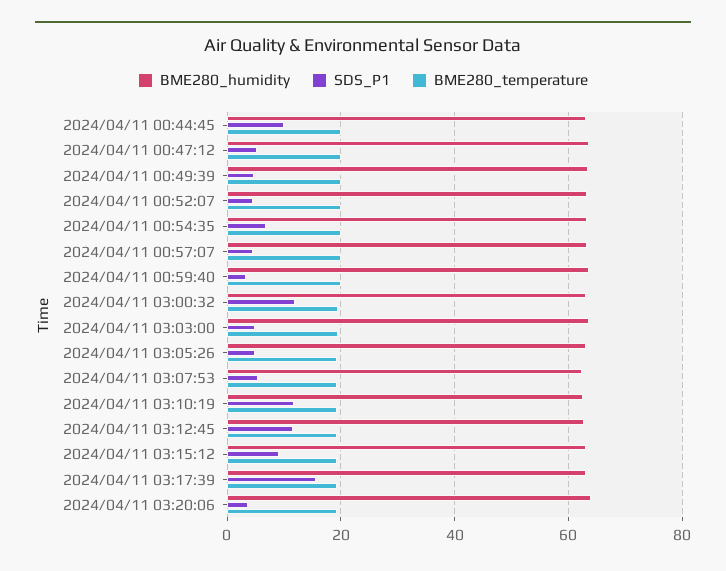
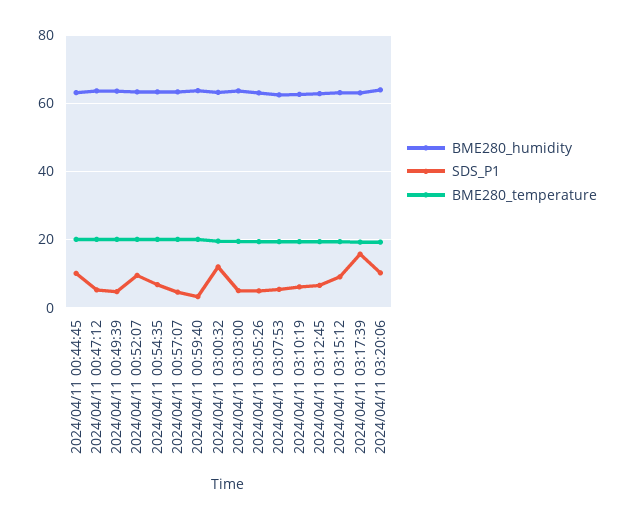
SDS_P1, 2024/04/11 00:52:07: 4 -> 10
SDS_P1, 2024/04/11 03:10:19: 12 -> 6
SDS_P1, 2024/04/11 03:12:45: 12 -> 6
SDS_P1, 2024/04/11 03:20:06: 4 -> 10

